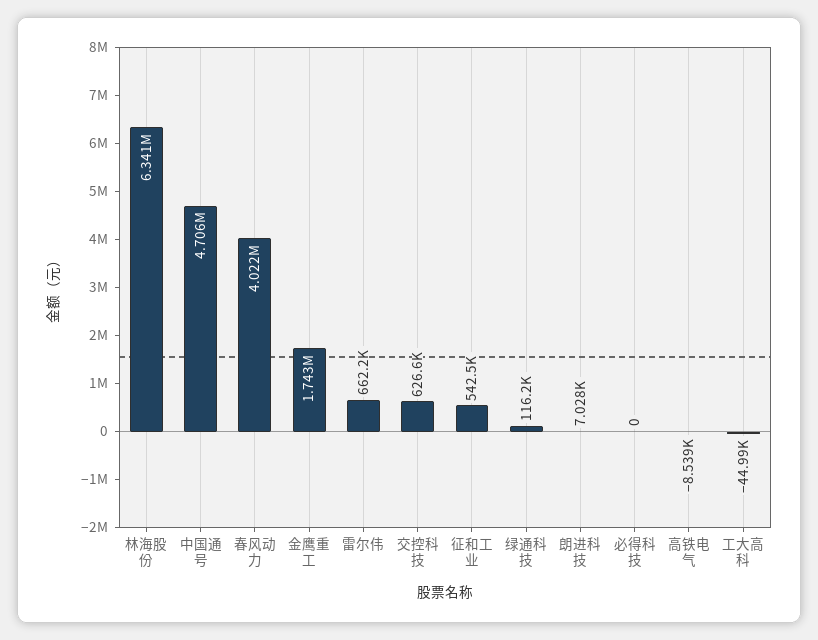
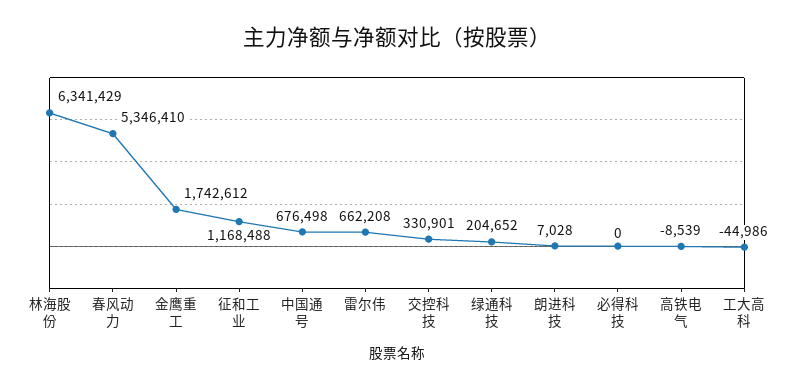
中国通号: 4706000 -> 676498
春风动力: 4022000 -> 5346410
交控科技: 626600 -> 330901
征和工业: 542500 -> 1168488
绿通科技: 116200 -> 204652

